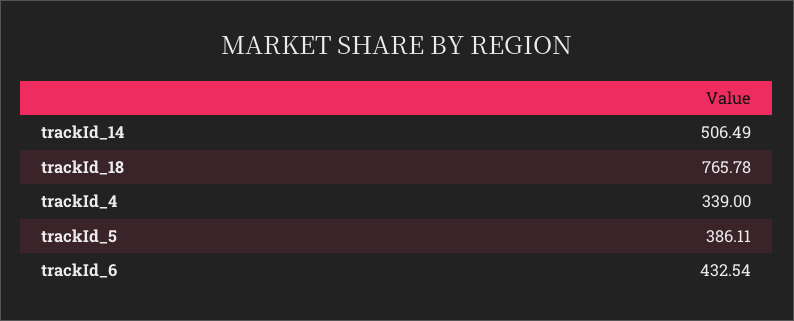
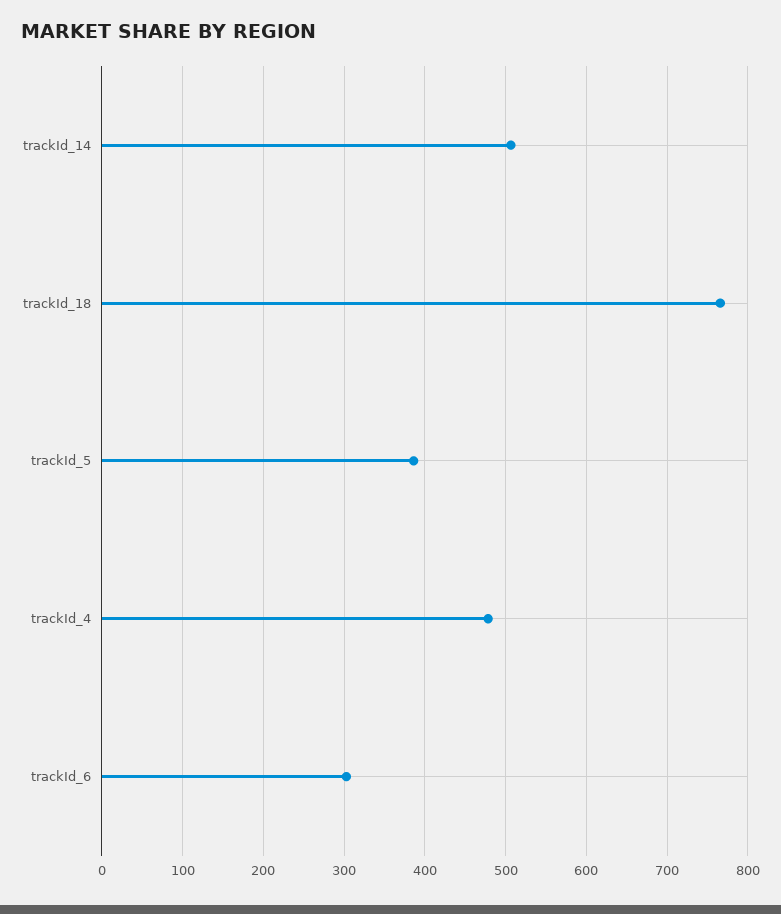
trackId_4: 339 -> 480
trackId_6: 432.54 -> 300

